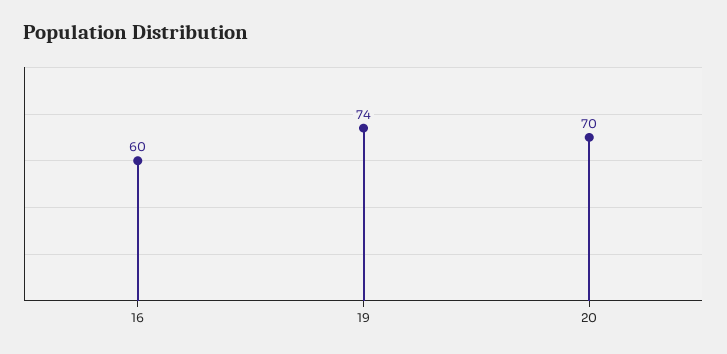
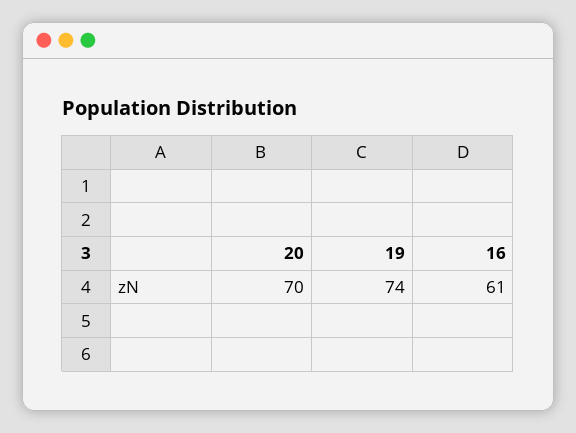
16: 60 -> 61

